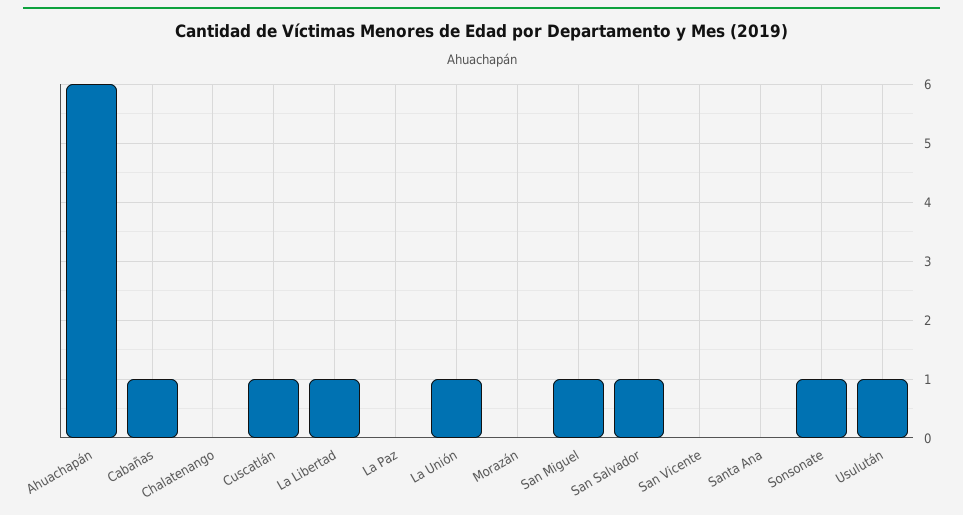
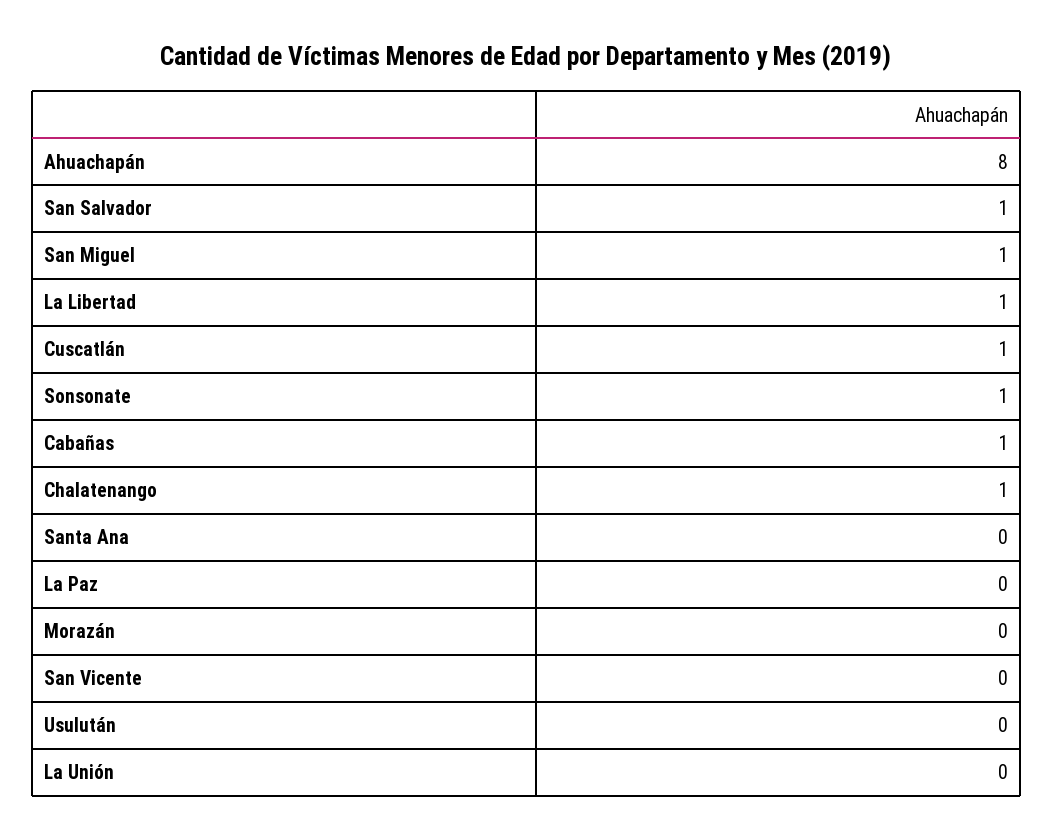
Ahuachapán: 6 -> 8
Chalatenango: 0 -> 1
La Unión: 1 -> 0
Usulután: 1 -> 0

